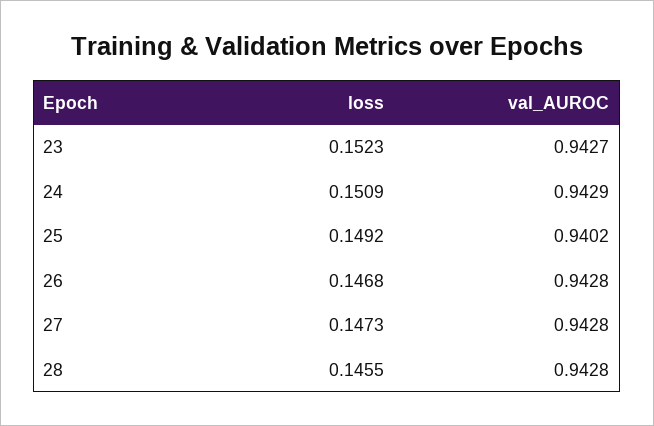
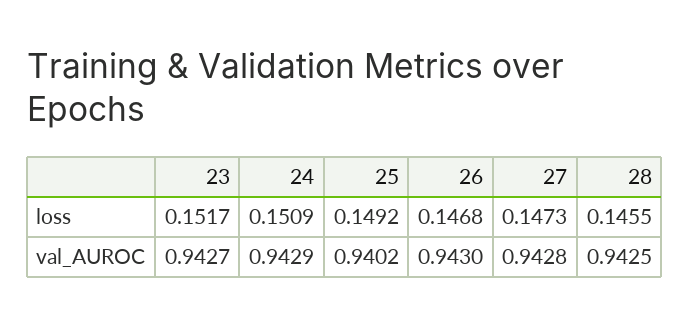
loss, 23: 0.1523 -> 0.1517
val_AUROC, 26: 0.9428 -> 0.943
val_AUROC, 28: 0.9428 -> 0.9425

